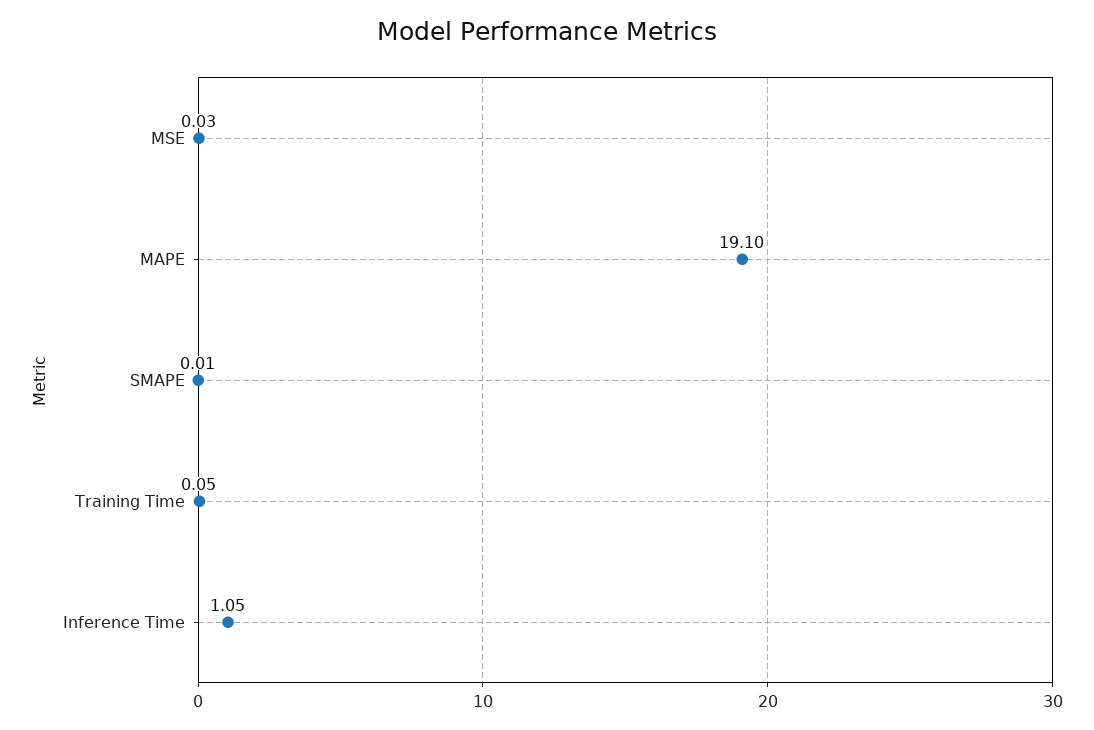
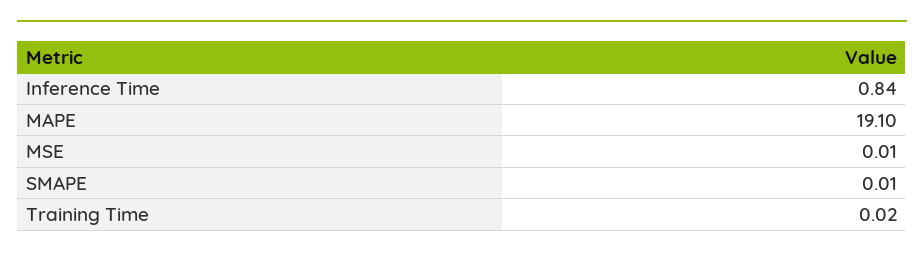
MSE: 0.03 -> 0.01
Training Time: 0.05 -> 0.02
Inference Time: 1.05 -> 0.84

